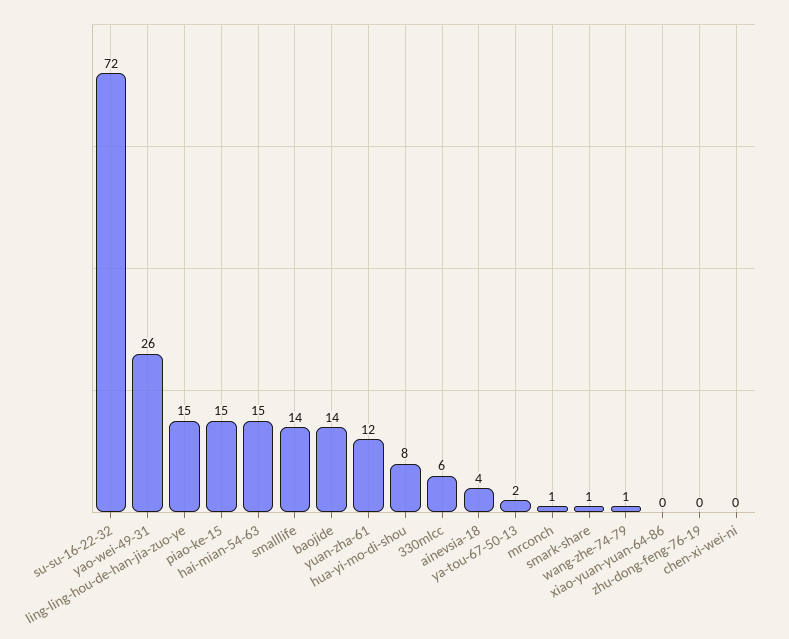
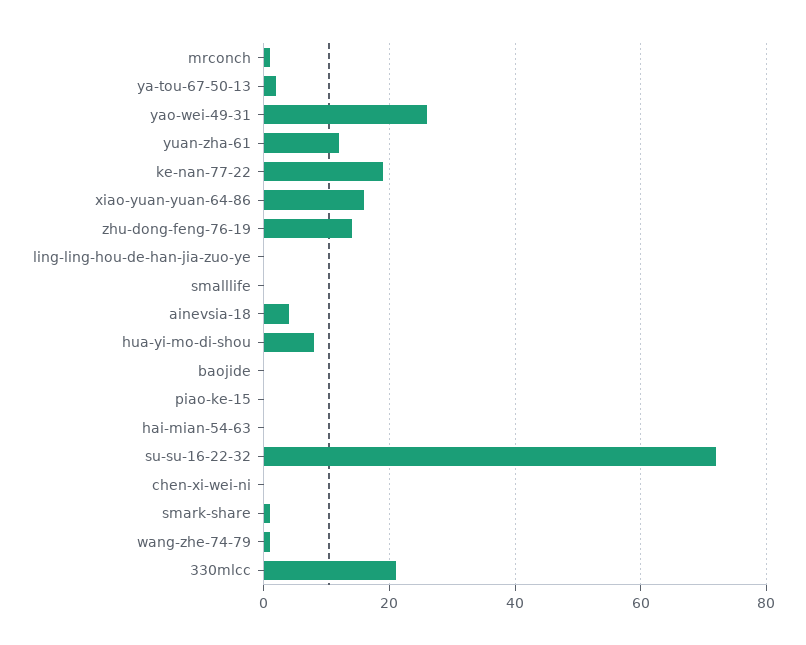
ling-ling-hou-de-han-jia-zuo-ye: 15 -> 0
piao-ke-15: 15 -> 0
hai-mian-54-63: 15 -> 0
smalllife: 14 -> 0
baojide: 14 -> 0
330mlcc: 6 -> 20
xiao-yuan-yuan-64-86: 0 -> 15
zhu-dong-feng-76-19: 0 -> 15
ke-nan-77-22: none -> 20

